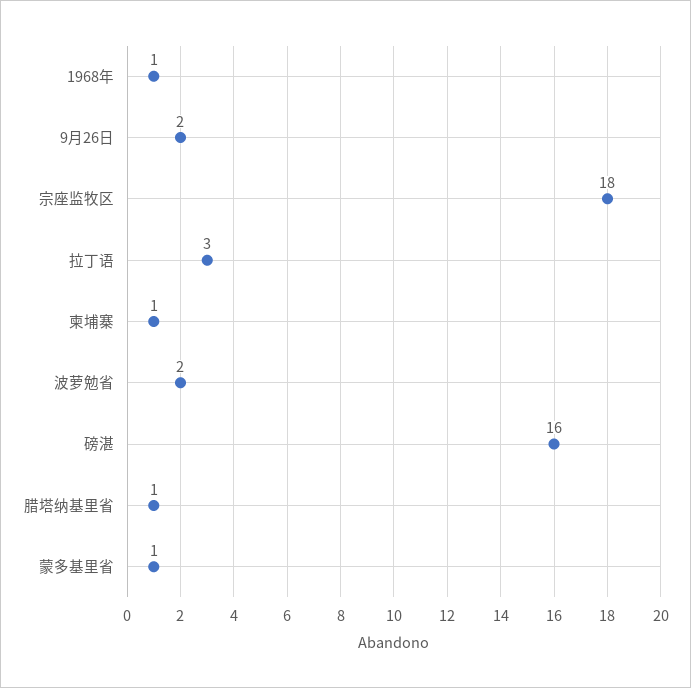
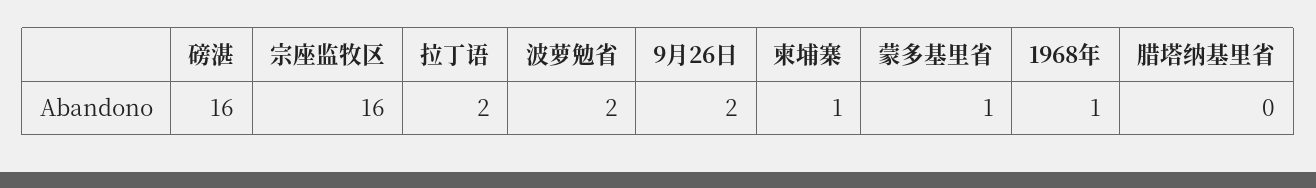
宗座监牧区: 18 -> 16
拉丁语: 3 -> 2
腊塔纳基里省: 1 -> 0

